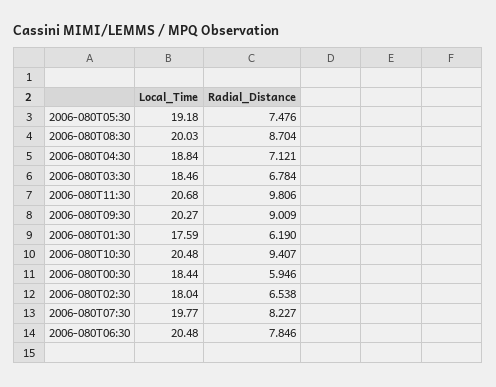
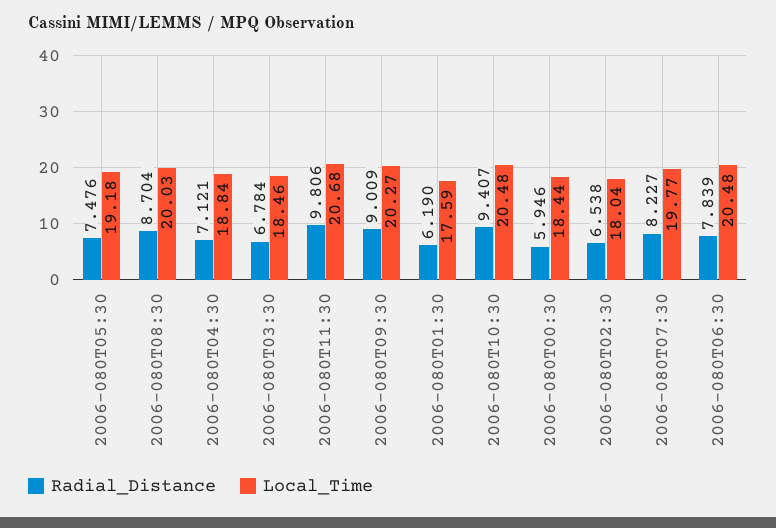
Radial_Distance, 2006-080T06:30: 7.846 -> 7.839

